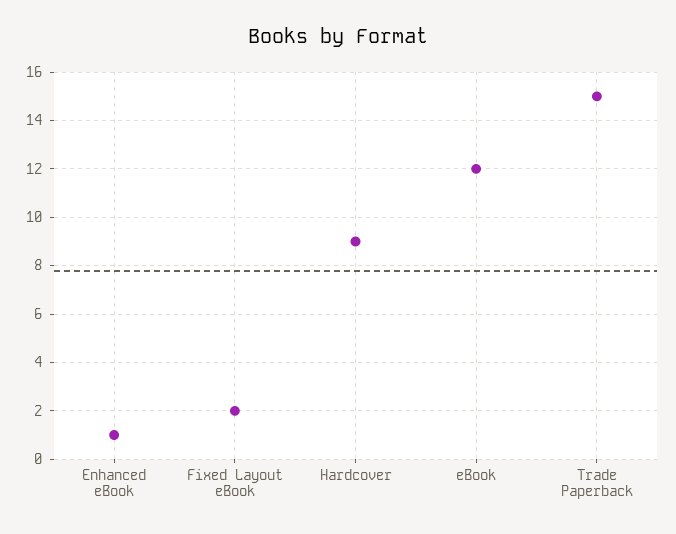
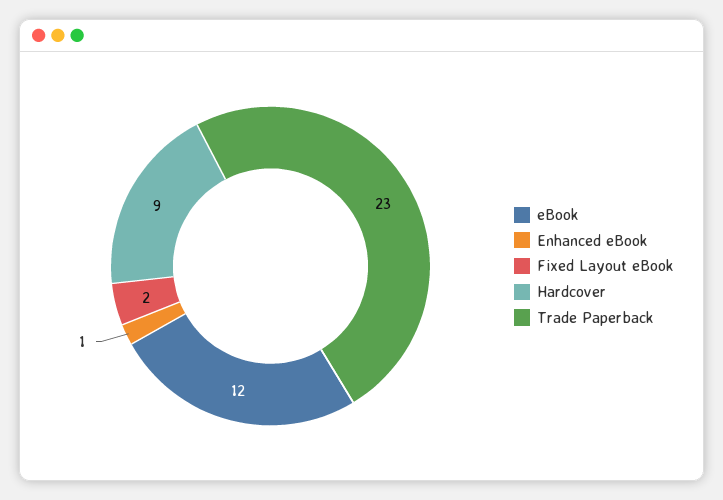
Trade Paperback: 15 -> 23

